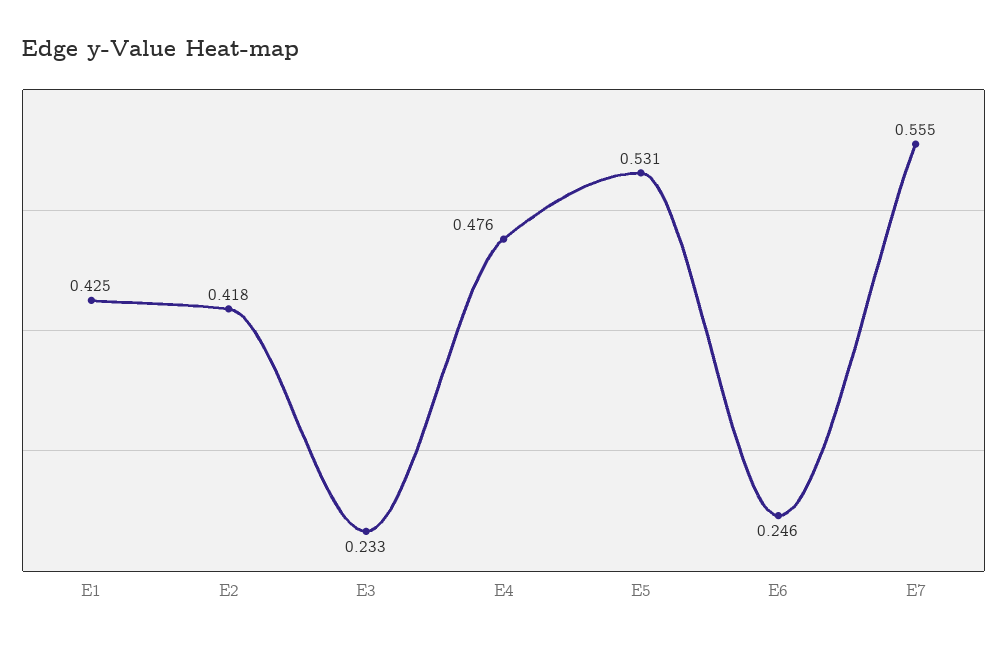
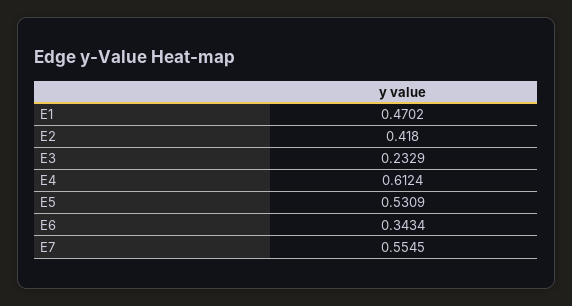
E1: 0.425 -> 0.4702
E4: 0.476 -> 0.6124
E6: 0.246 -> 0.3434

